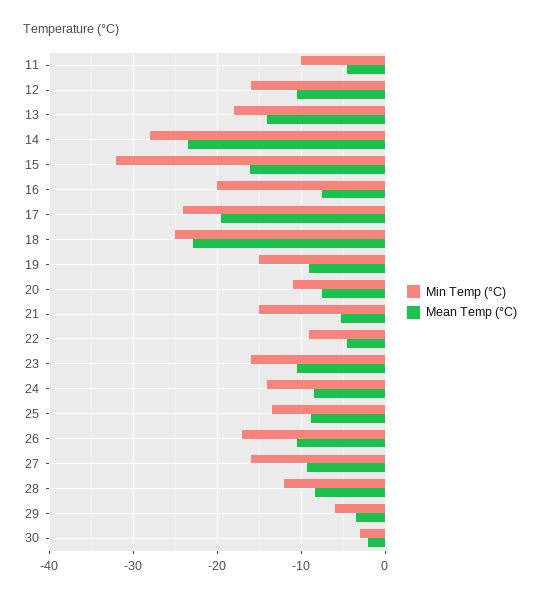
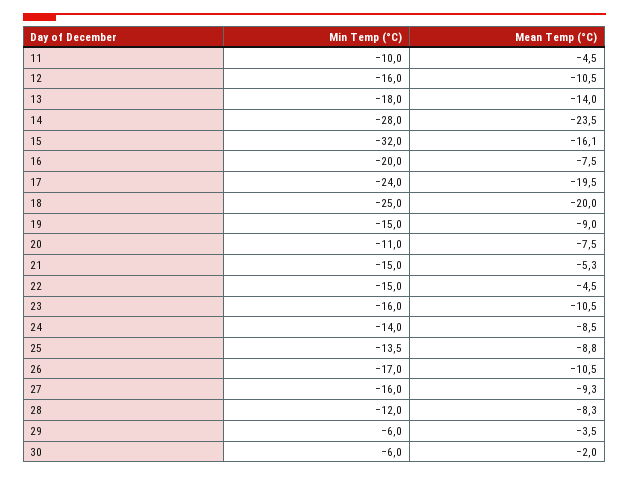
Mean Temp (°C), 18: -23 -> -20
Min Temp (°C), 22: -9 -> -15
Min Temp (°C), 30: -3 -> -6

